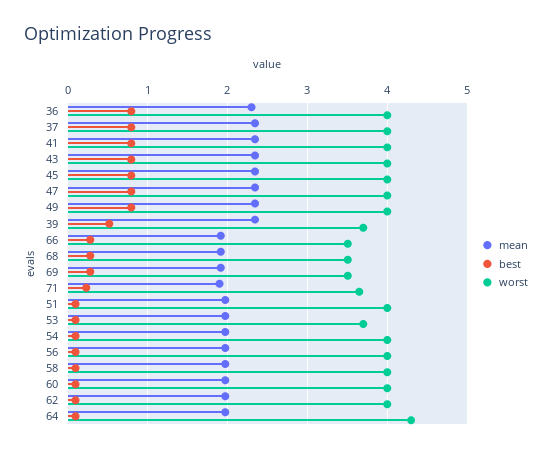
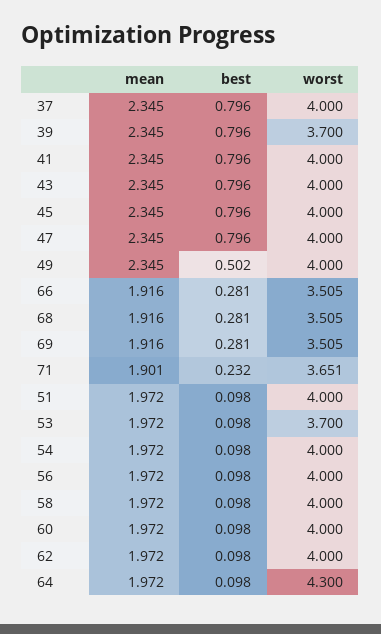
mean, 36: 2.3 -> none
best, 36: 0.8 -> none
worst, 36: 4 -> none
best, 49: 0.8 -> 0.502
best, 39: 0.5 -> 0.796

